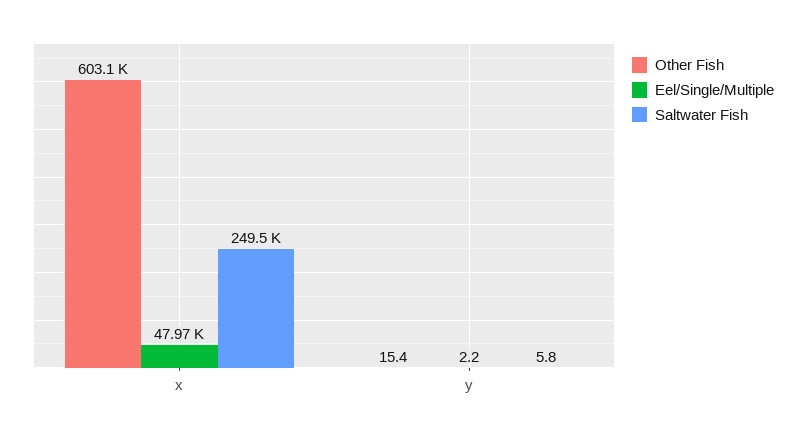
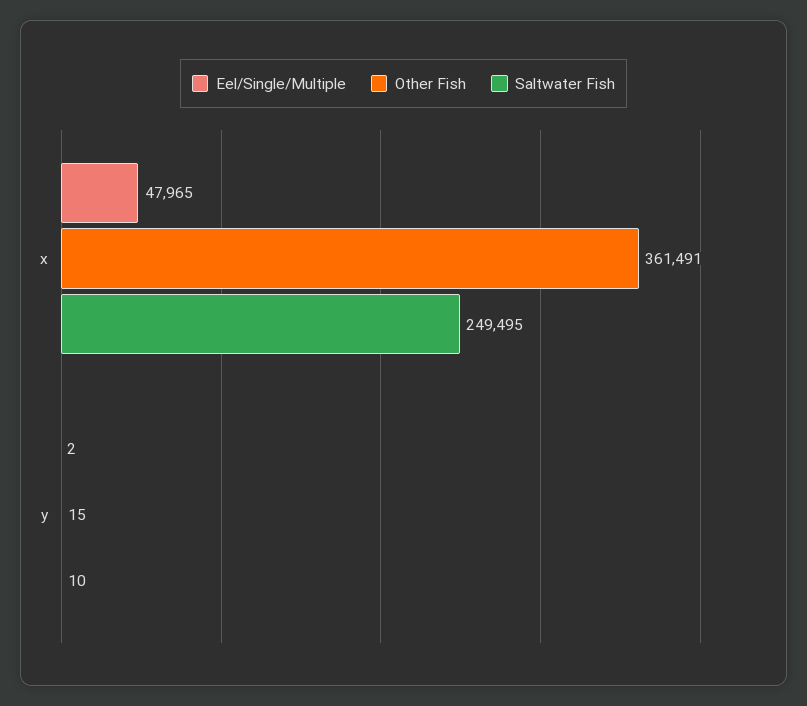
Other Fish, x: 603100 -> 361491
Saltwater Fish, y: 5.8 -> 10

